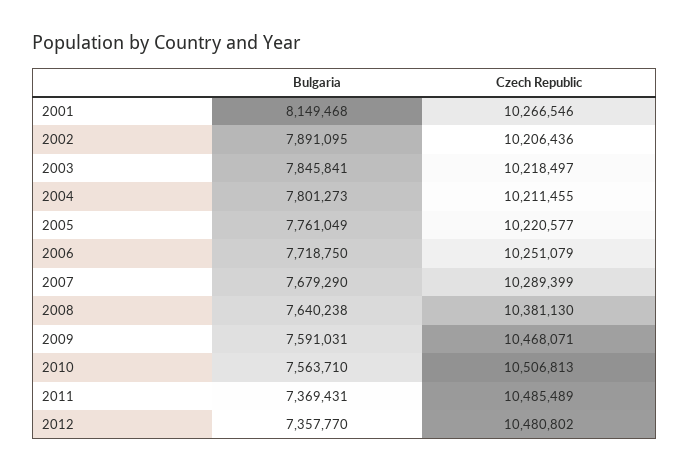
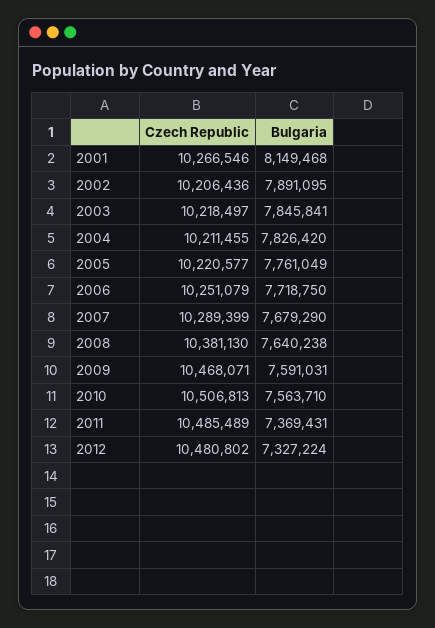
Bulgaria, 2004: 7801273 -> 7826420
Bulgaria, 2012: 7357770 -> 7327224

